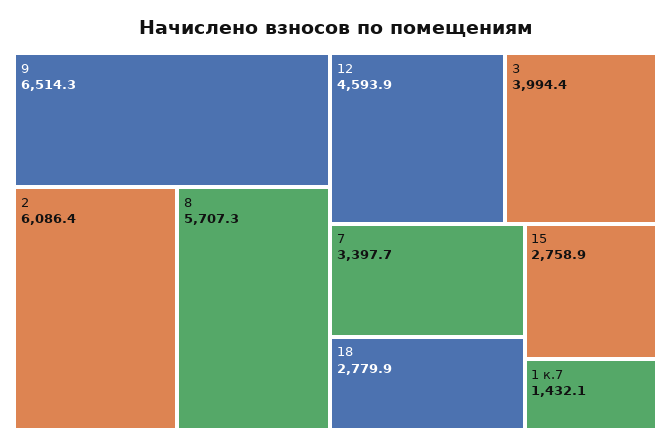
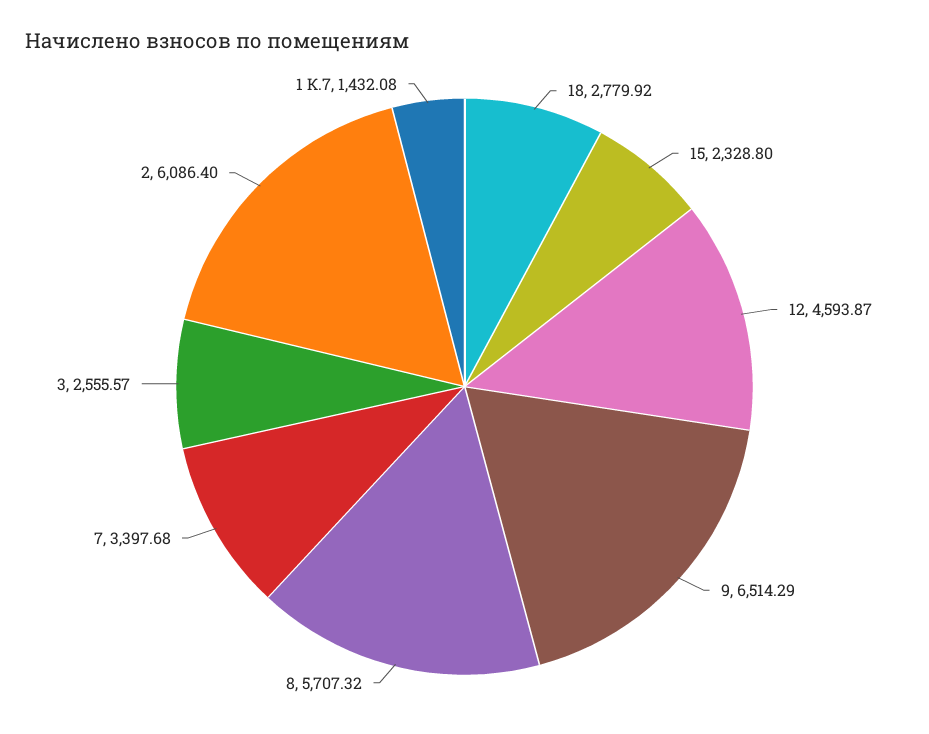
3: 3994.4 -> 2555.57
15: 2758.9 -> 2328.8

